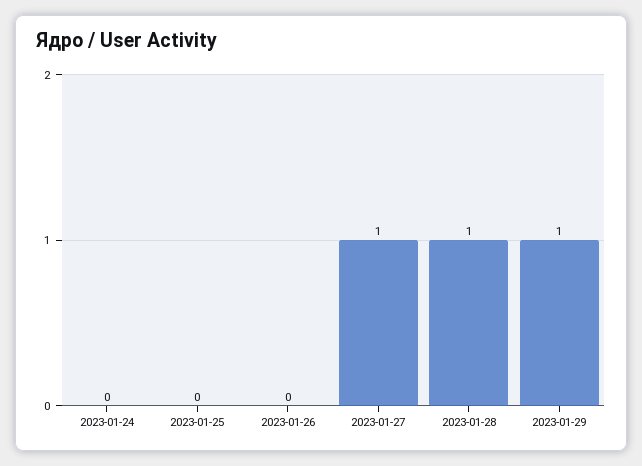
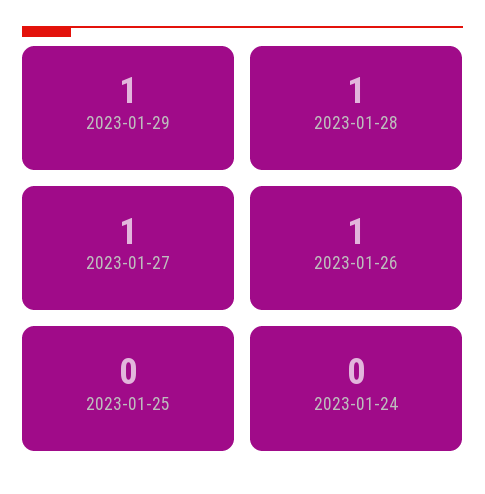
2023-01-26: 0 -> 1

